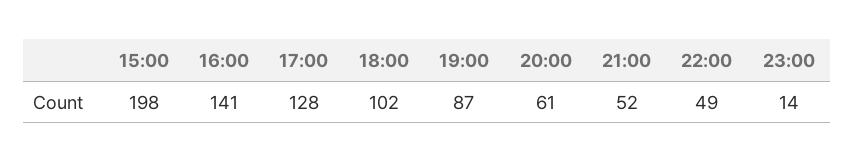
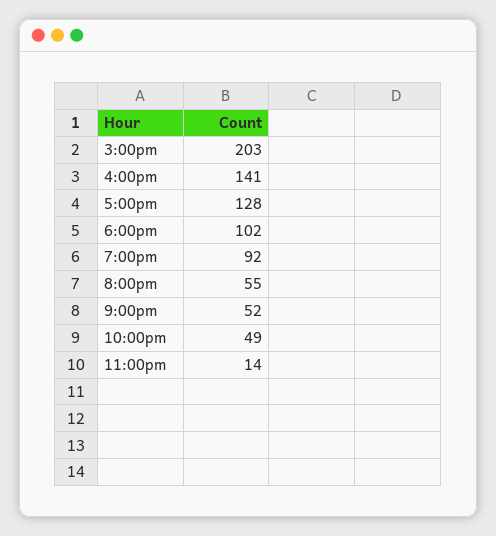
15:00: 198 -> 203
19:00: 87 -> 92
20:00: 61 -> 55

